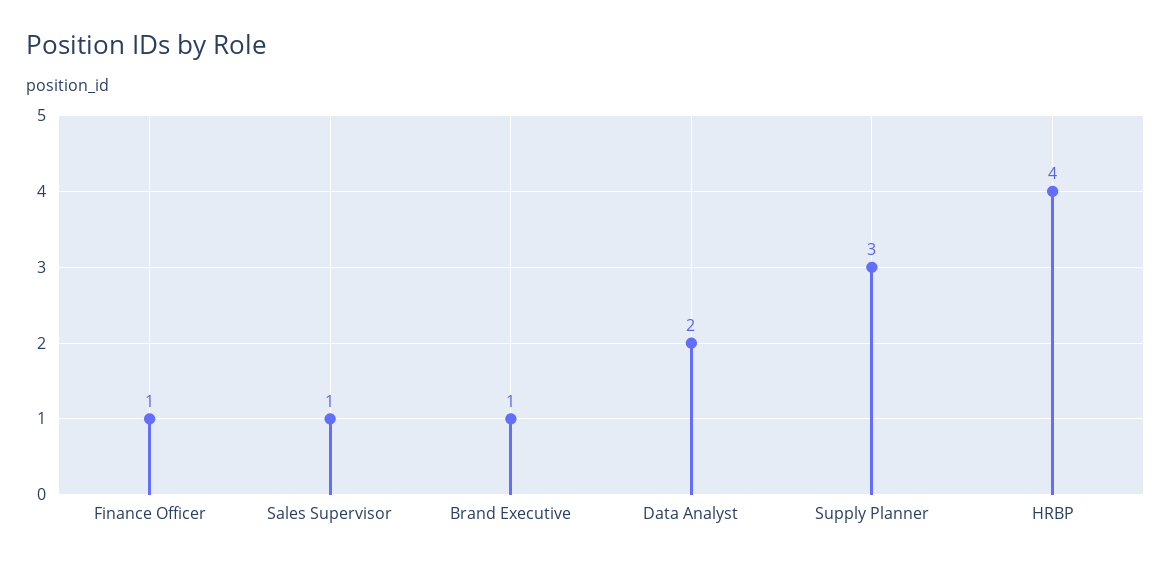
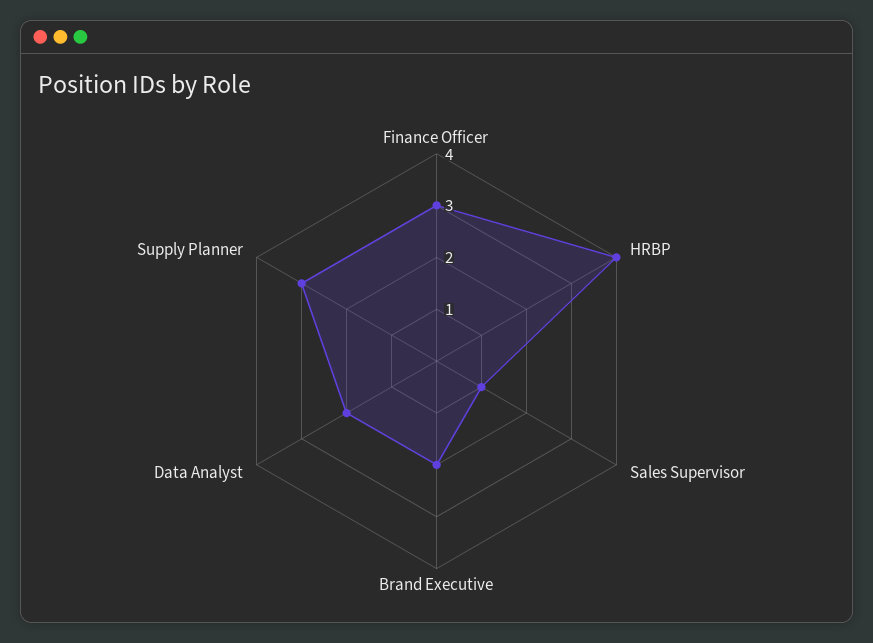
Finance Officer: 1 -> 3
Brand Executive: 1 -> 2

